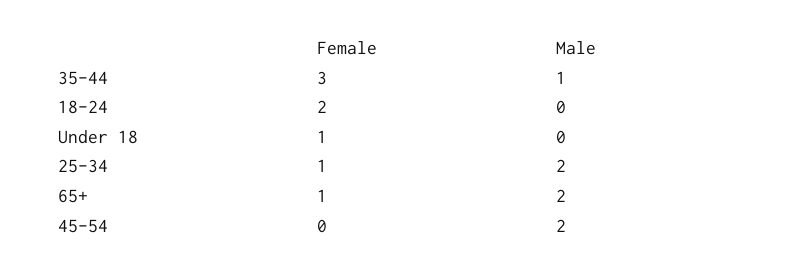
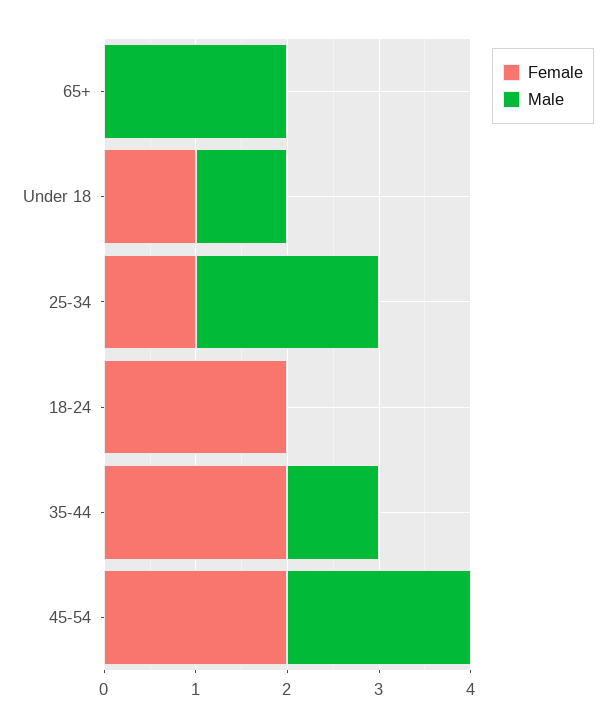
Female, 35-44: 3 -> 2
Male, Under 18: 0 -> 1
Female, 65+: 1 -> 0
Female, 45-54: 0 -> 2

